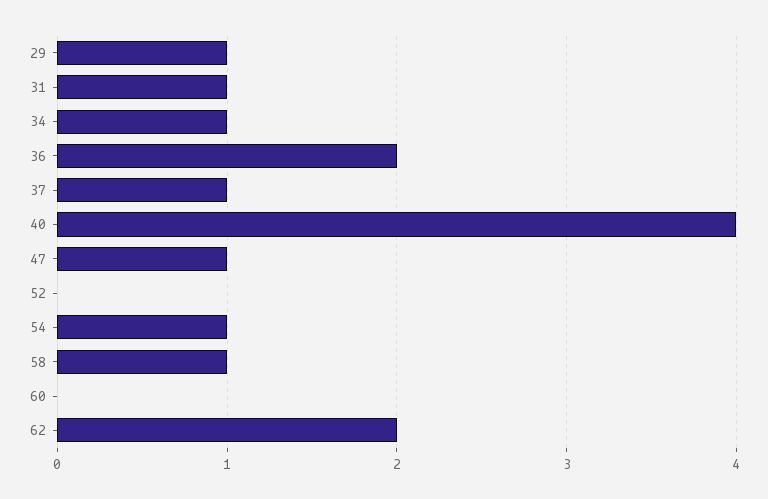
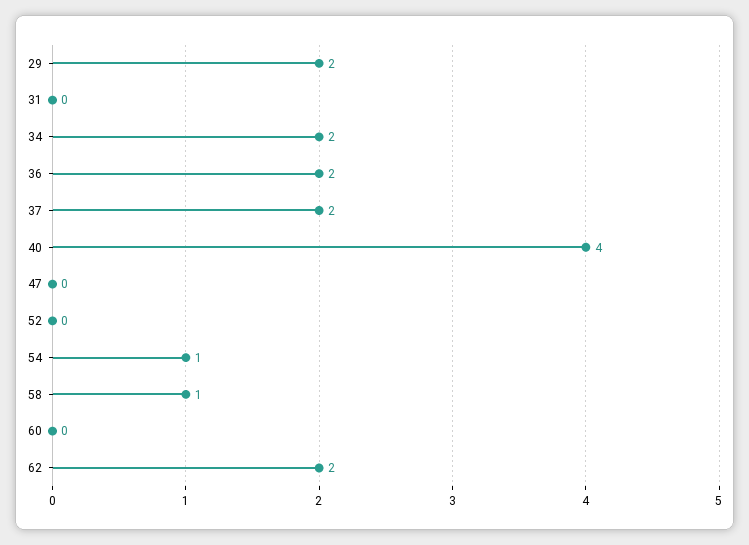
29: 1 -> 2
31: 1 -> 0
34: 1 -> 2
37: 1 -> 2
47: 1 -> 0

